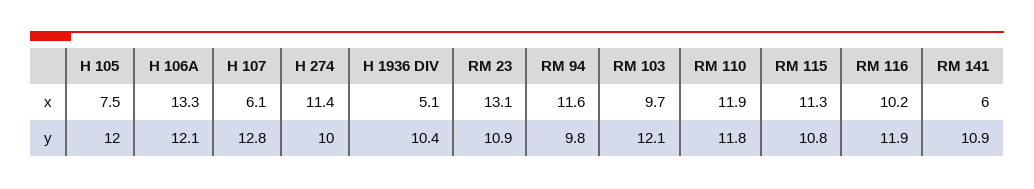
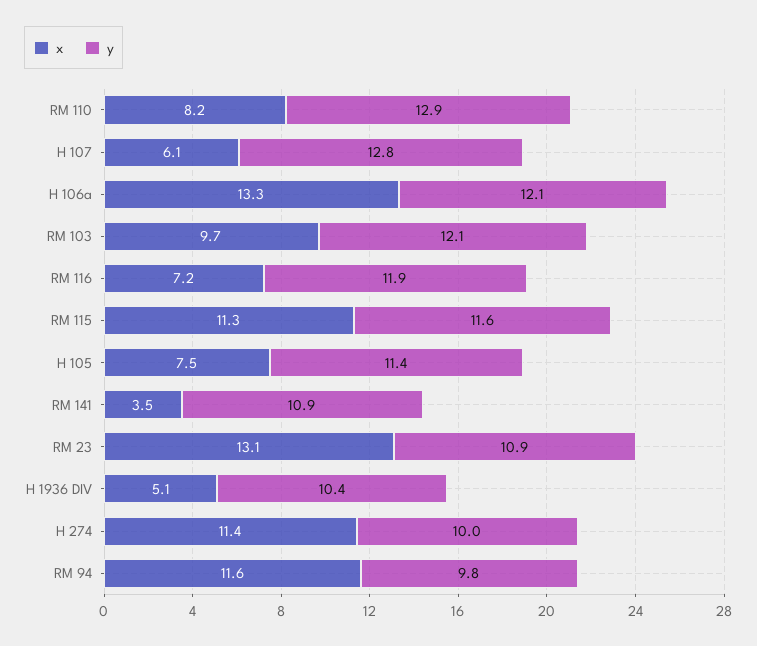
x, RM 110: 11.9 -> 8.2
x, RM 116: 10.2 -> 7.2
x, RM 141: 6 -> 3.5
y, H 105: 12 -> 11.4
y, RM 110: 11.8 -> 12.9
y, RM 115: 10.8 -> 11.6

